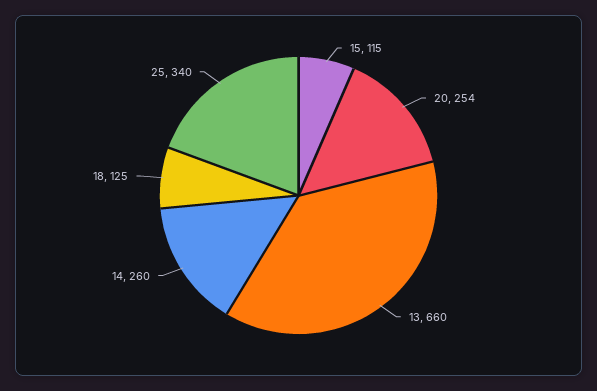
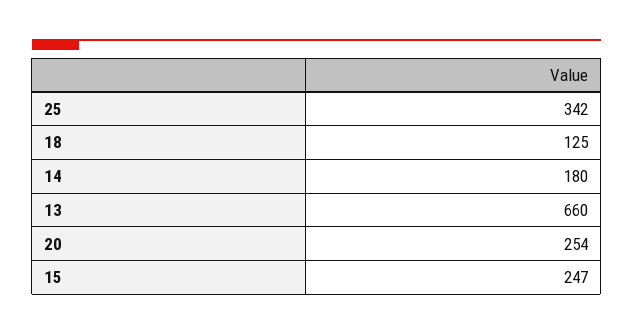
15: 115 -> 247
14: 260 -> 180
25: 340 -> 342

